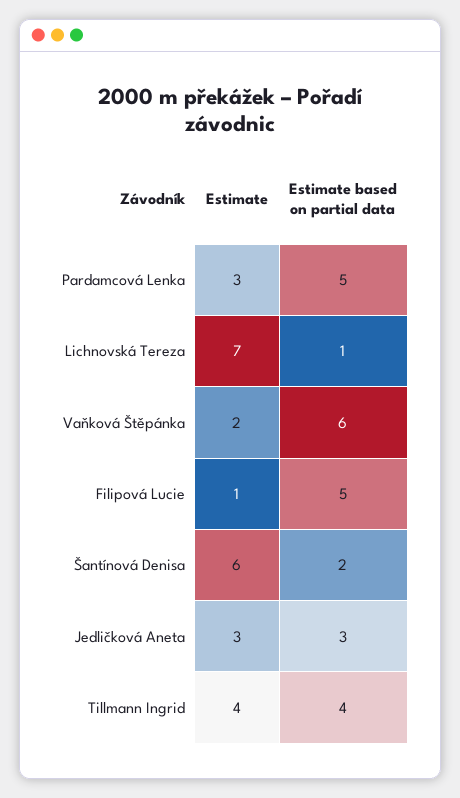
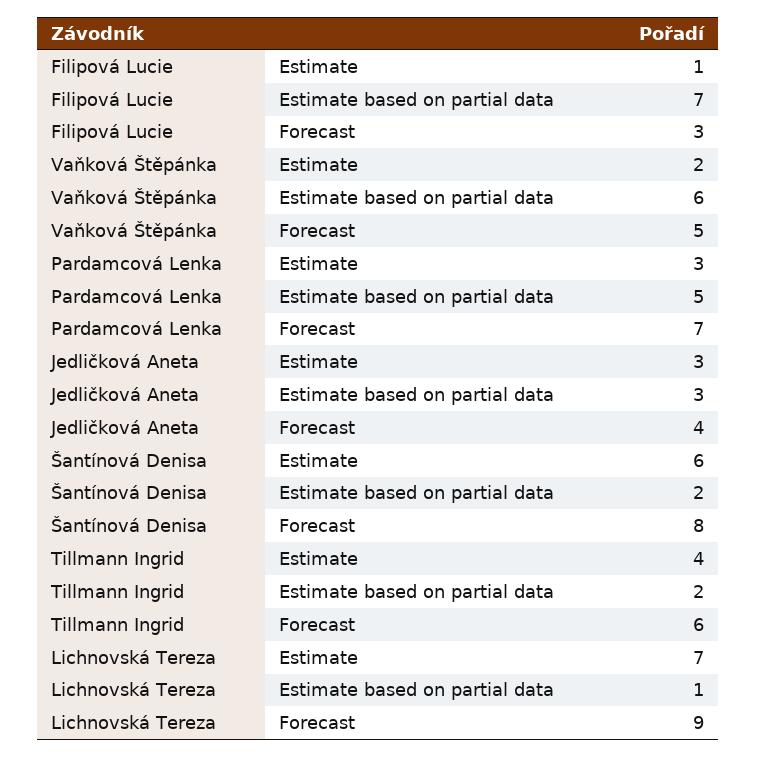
Estimate based on partial data, Filipová Lucie: 5 -> 7
Estimate based on partial data, Tillmann Ingrid: 4 -> 2
Forecast, Filipová Lucie: none -> 3
Forecast, Vaňková Štěpánka: none -> 5
Forecast, Pardamcová Lenka: none -> 7
Forecast, Jedličková Aneta: none -> 4
Forecast, Šantínová Denisa: none -> 8
Forecast, Tillmann Ingrid: none -> 6
Forecast, Lichnovská Tereza: none -> 9

